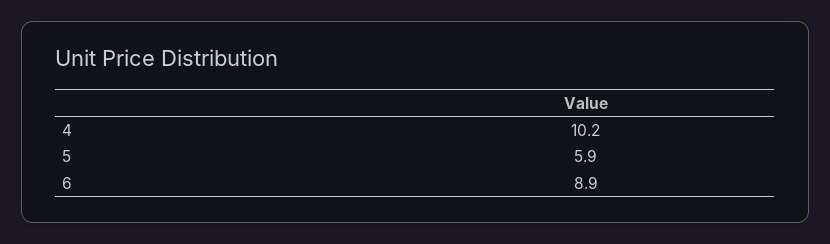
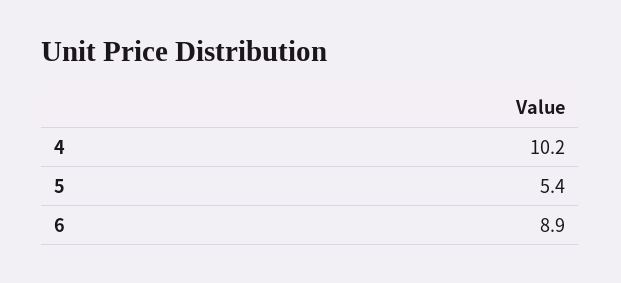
5: 5.9 -> 5.4

